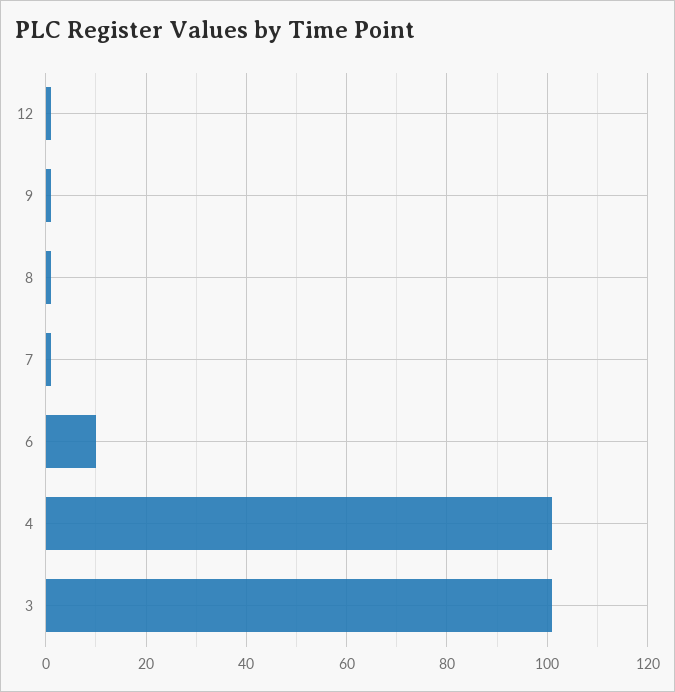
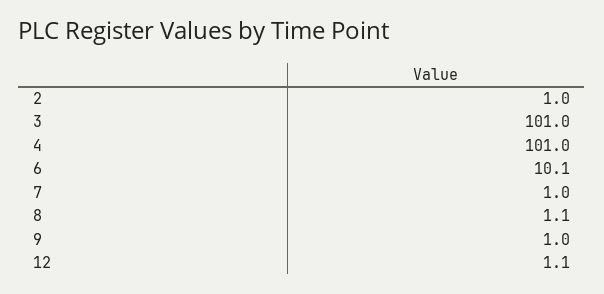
2: none -> 1

